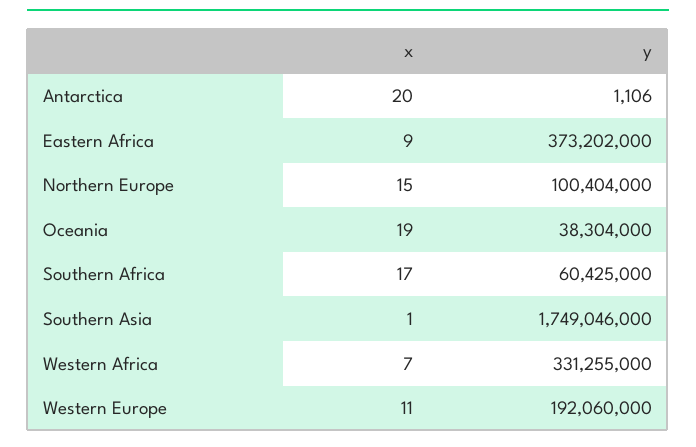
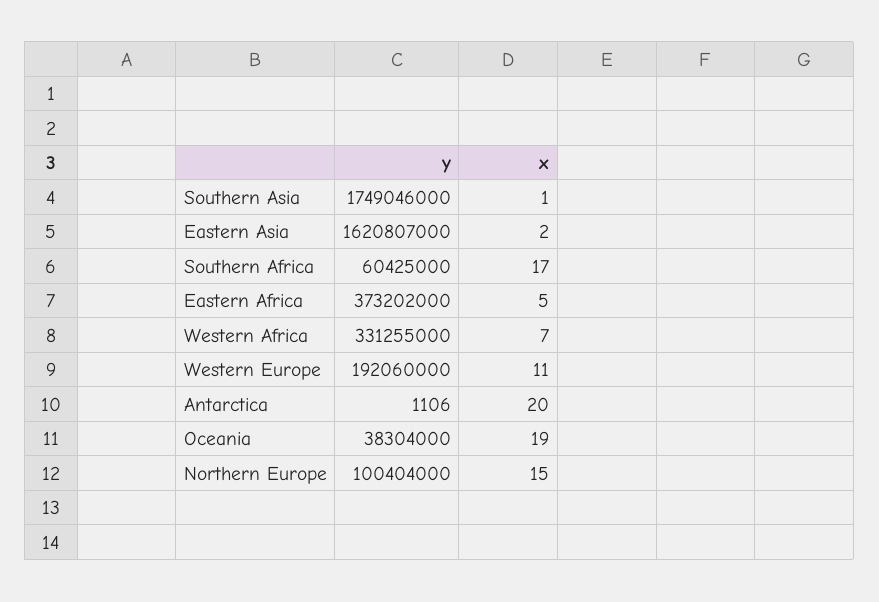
x, Eastern Africa: 9 -> 5
y, Eastern Asia: none -> 1620807000
x, Eastern Asia: none -> 2

